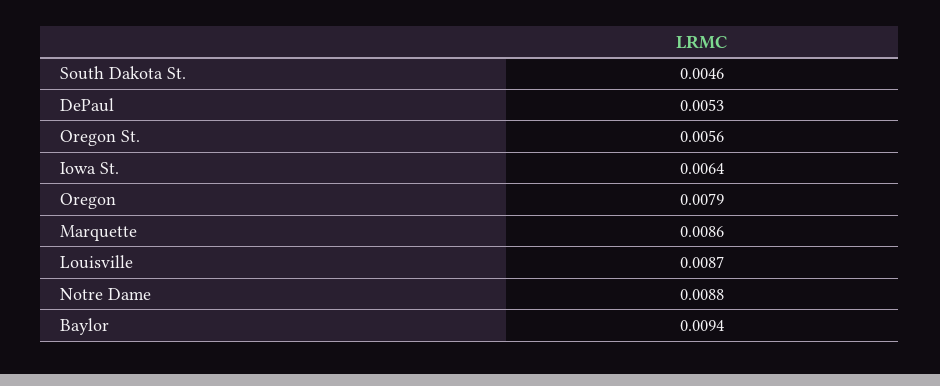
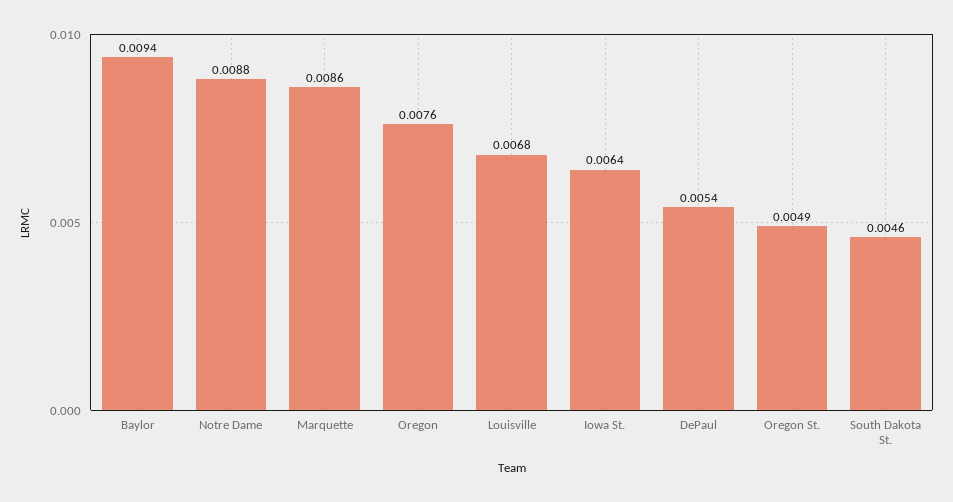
DePaul: 0.0053 -> 0.0054
Oregon St.: 0.0056 -> 0.0049
Oregon: 0.0079 -> 0.0076
Louisville: 0.0087 -> 0.0068

